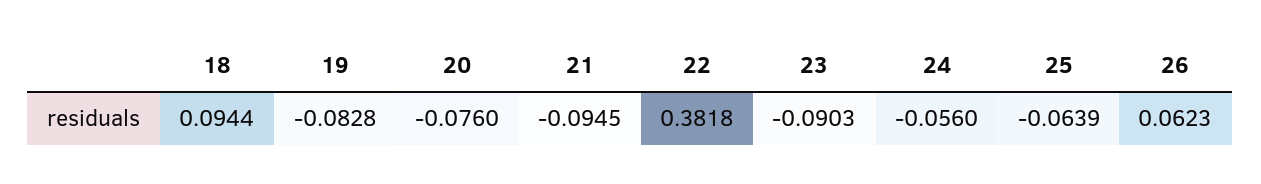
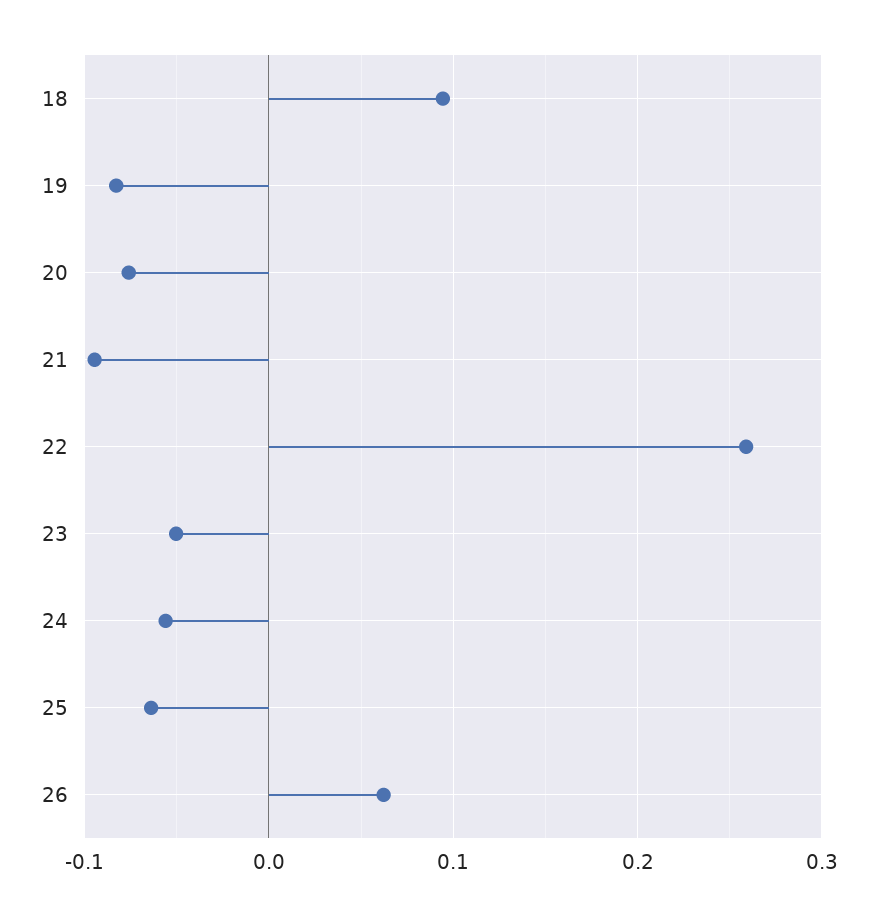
22: 0.3818 -> 0.26
23: -0.0903 -> -0.05

